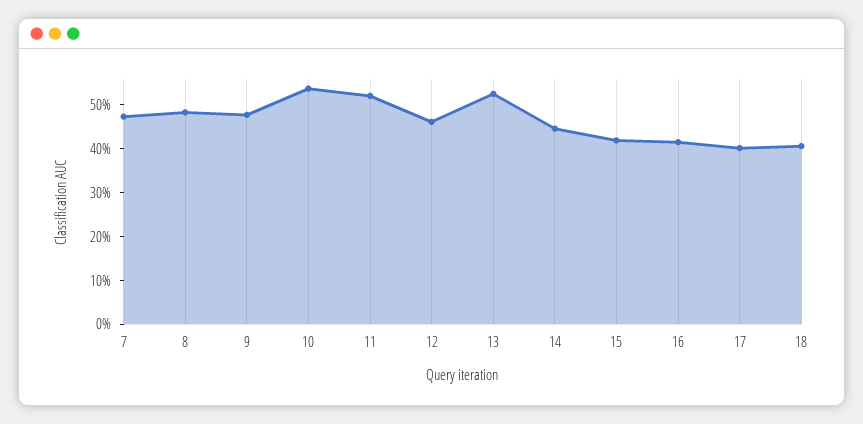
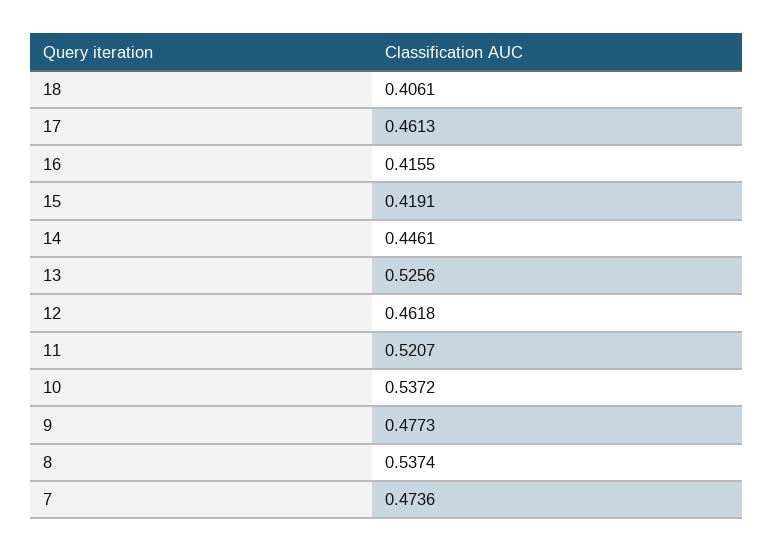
8: 0.48 -> 0.5374
17: 0.4 -> 0.4613

